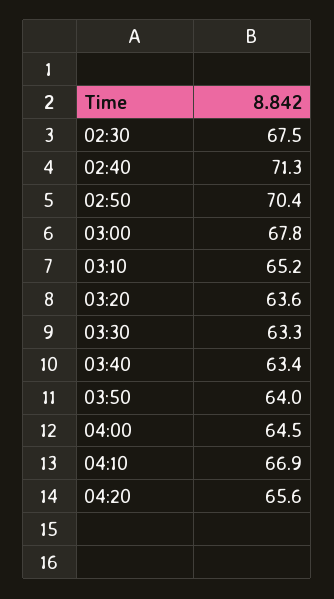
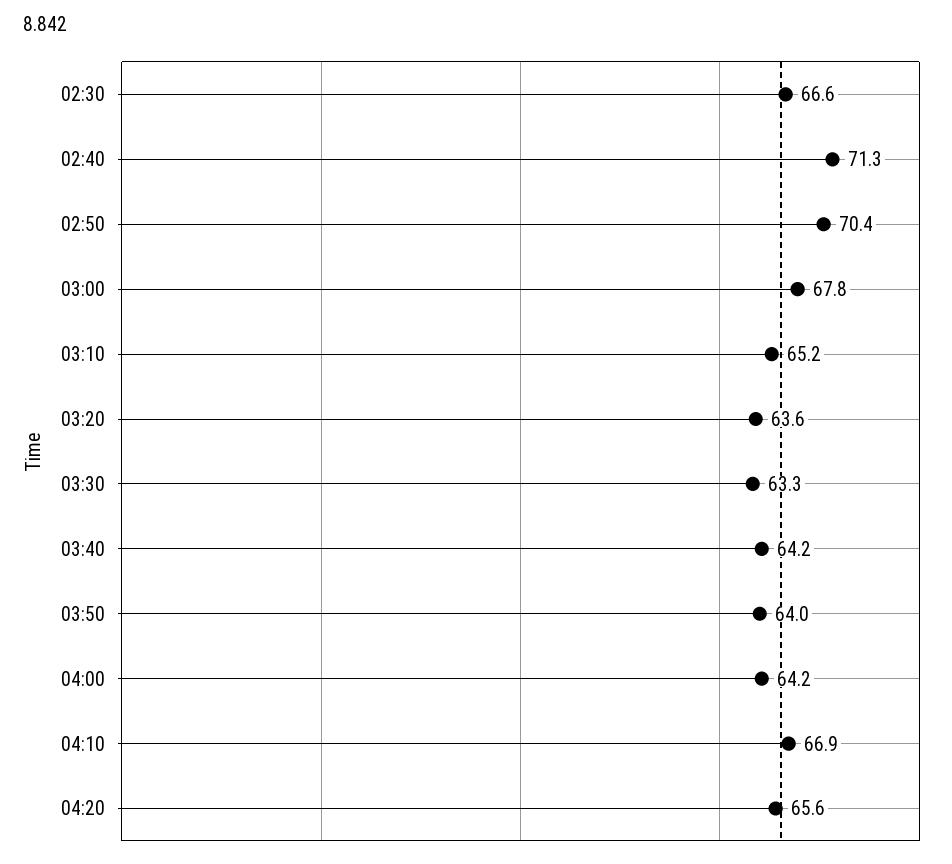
02:30: 67.5 -> 66.6
03:40: 63.4 -> 64.2
04:00: 64.5 -> 64.2

